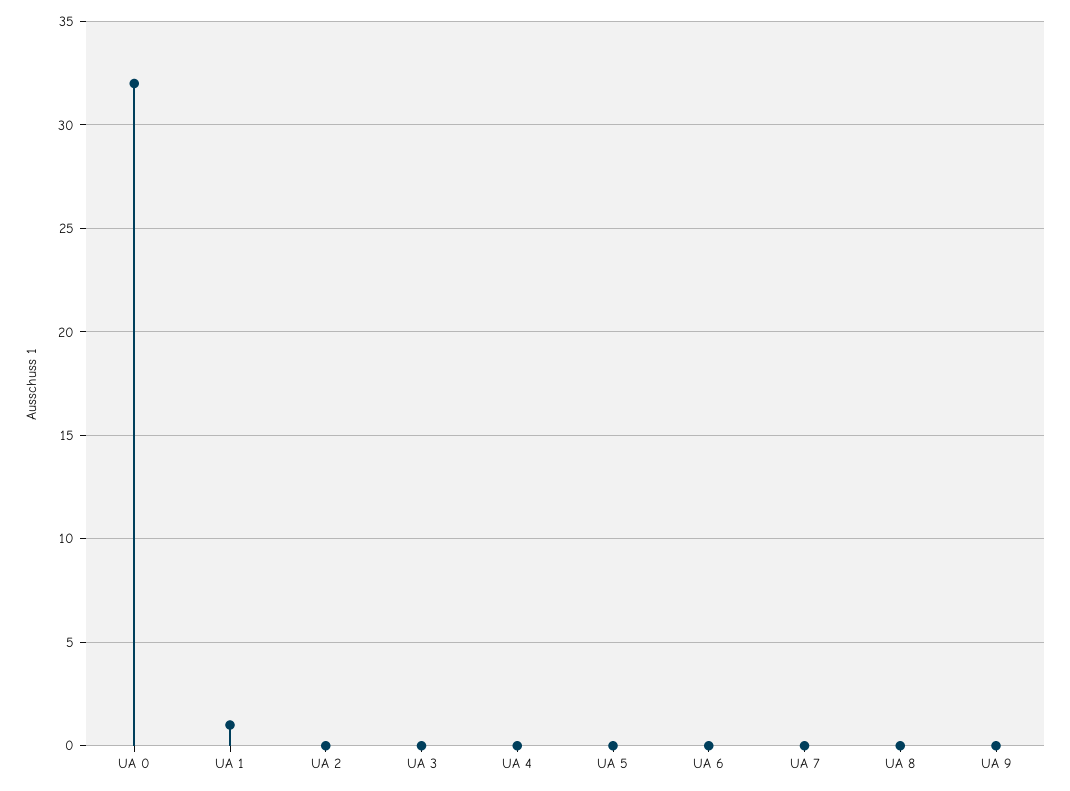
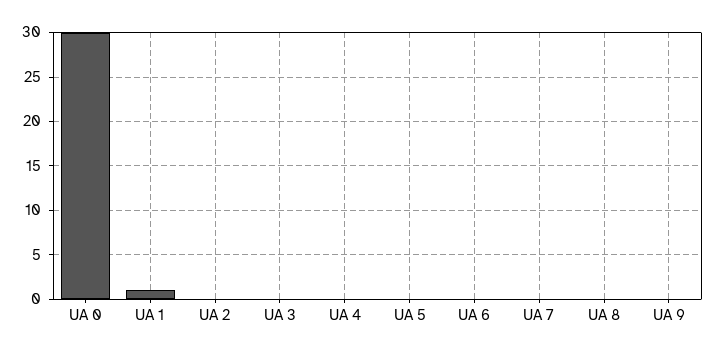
UA 0: 32 -> 30

